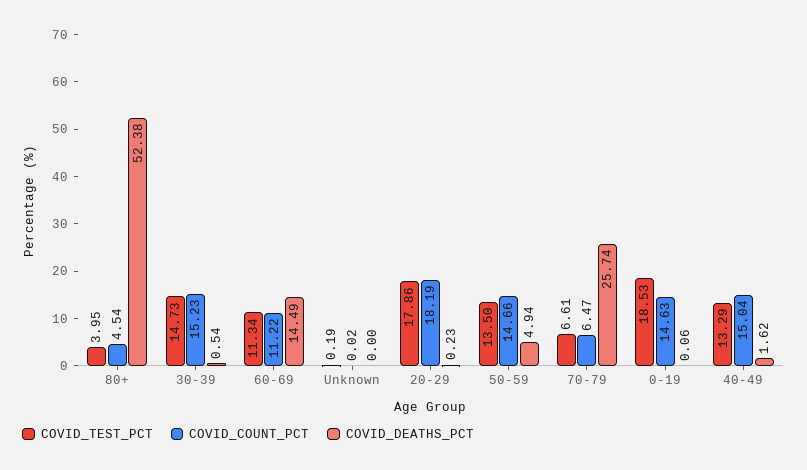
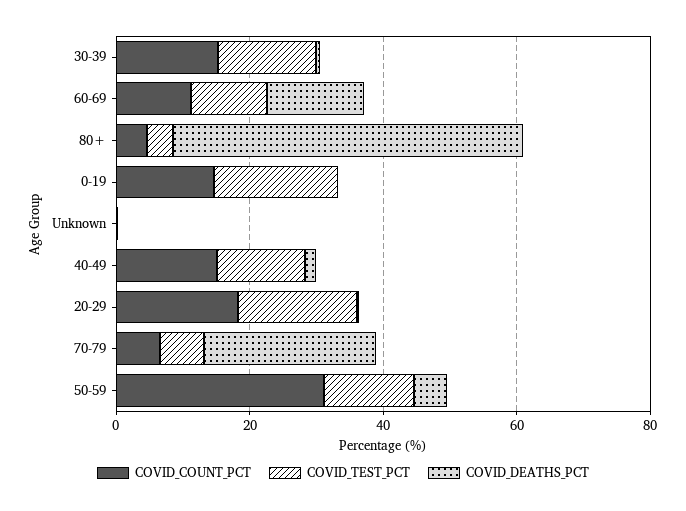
COVID_COUNT_PCT, 50-59: 14.66 -> 30

